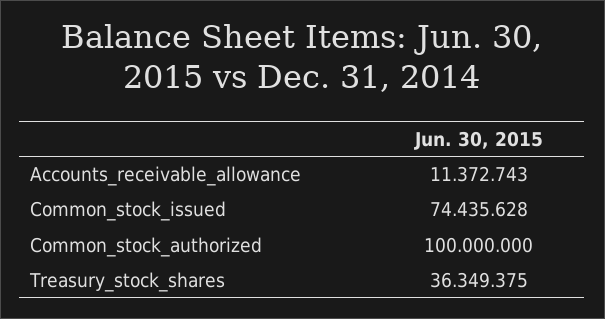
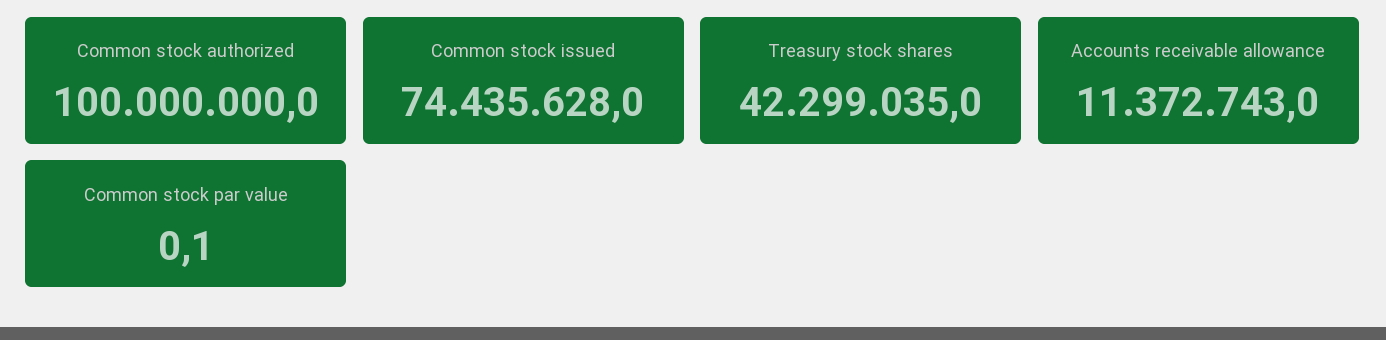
Treasury_stock_shares: 36349375 -> 42299035
Common stock par value: none -> 0.1

